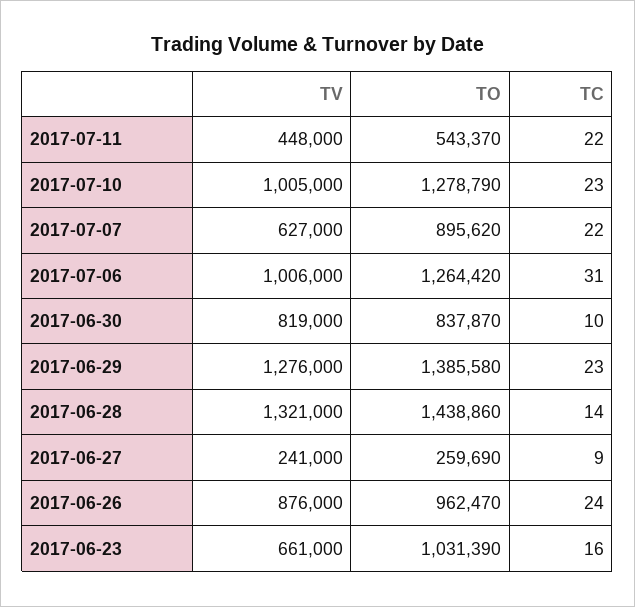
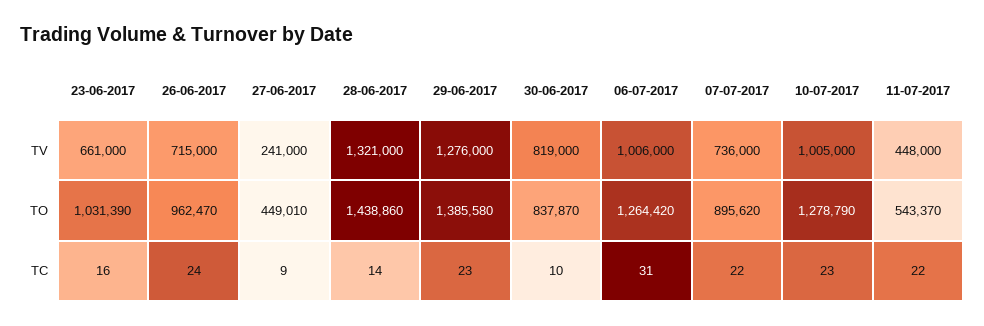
TV, 2017-07-07: 627000 -> 736000
TO, 2017-06-27: 259690 -> 449010
TV, 2017-06-26: 876000 -> 715000

